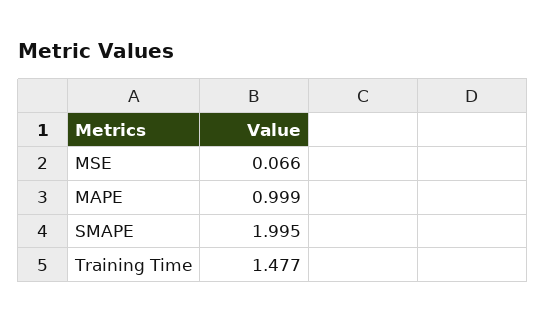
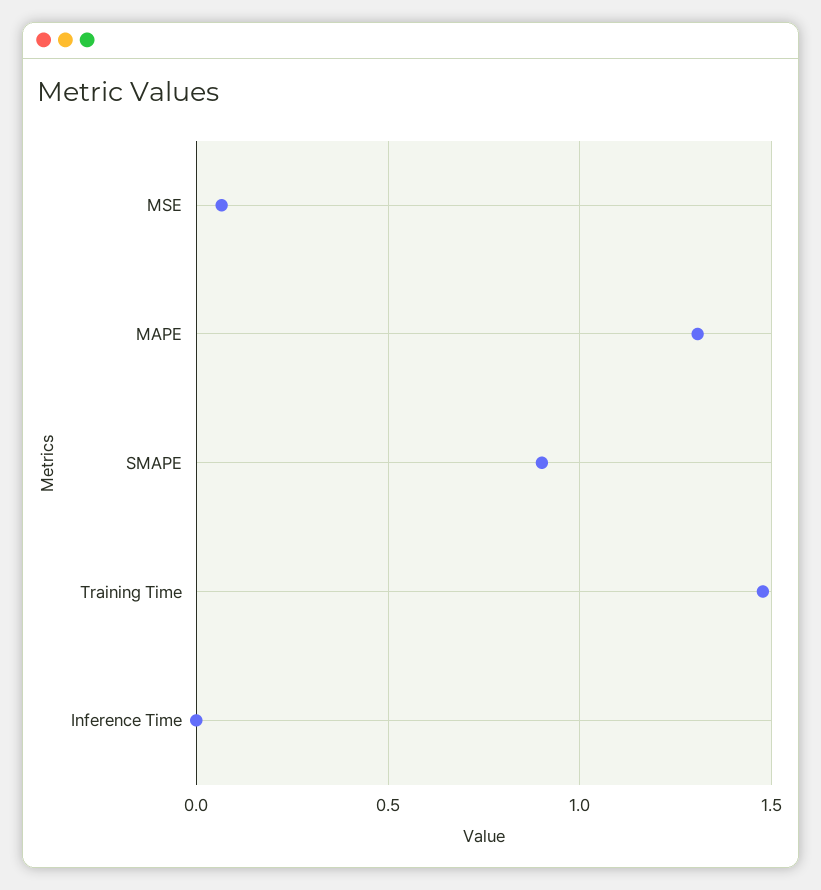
MAPE: 0.999 -> 1.3
SMAPE: 1.995 -> 0.9
Inference Time: none -> 0

